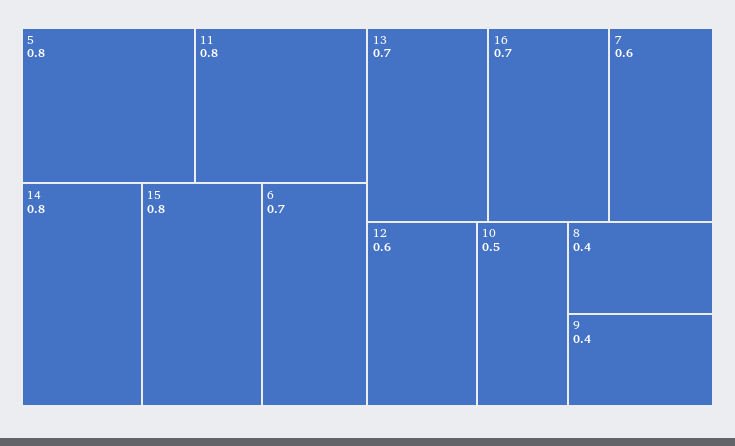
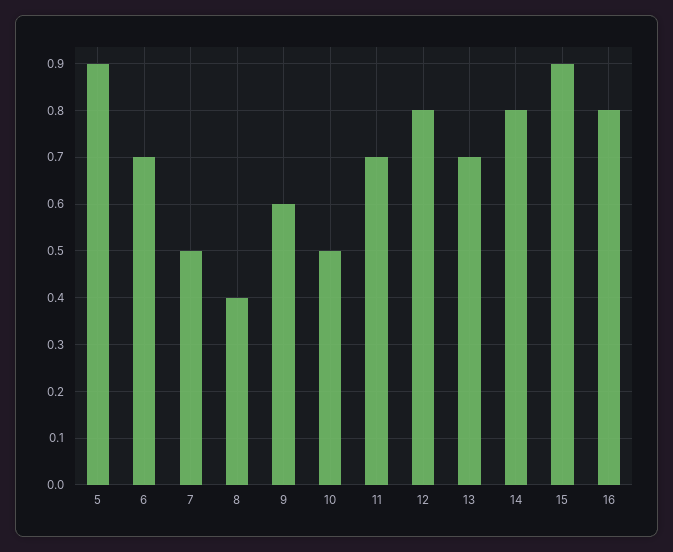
5: 0.8 -> 0.9
11: 0.8 -> 0.7
15: 0.8 -> 0.9
16: 0.7 -> 0.8
7: 0.6 -> 0.5
12: 0.6 -> 0.8
9: 0.4 -> 0.6

